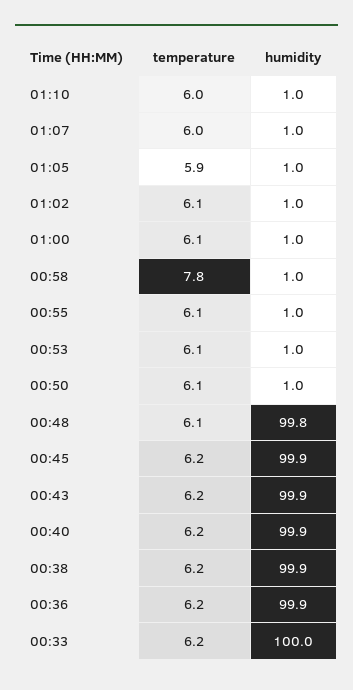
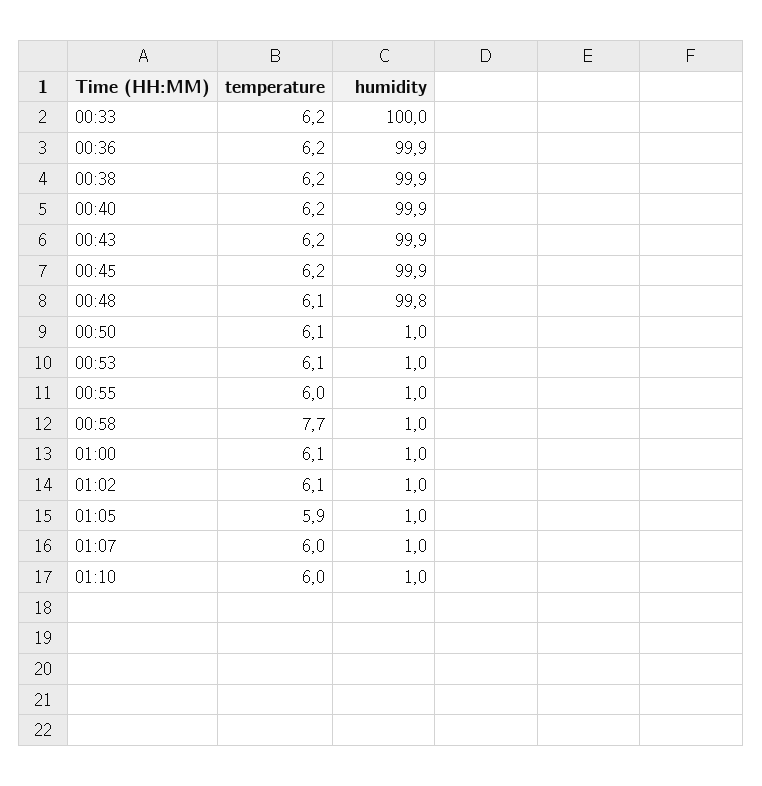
temperature, 00:58: 7.8 -> 7.7
temperature, 00:55: 6.1 -> 6

